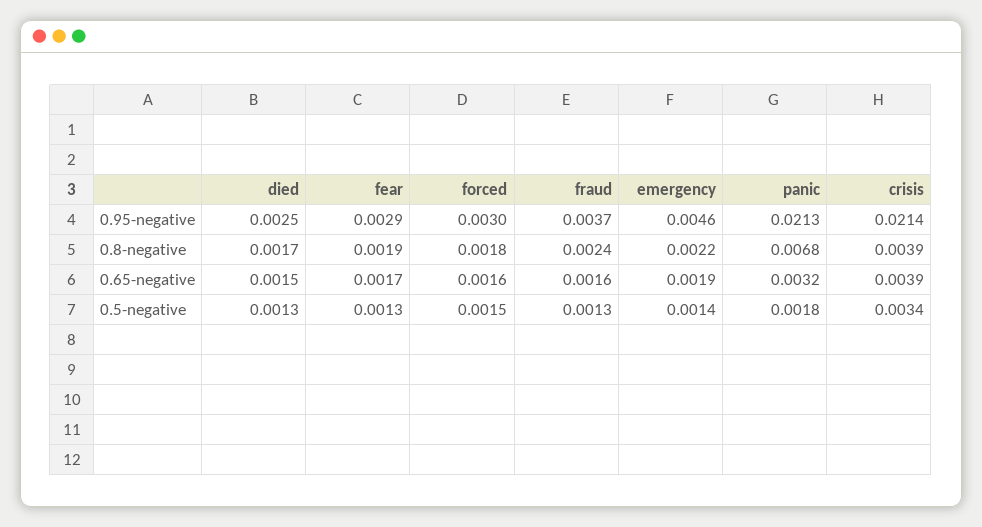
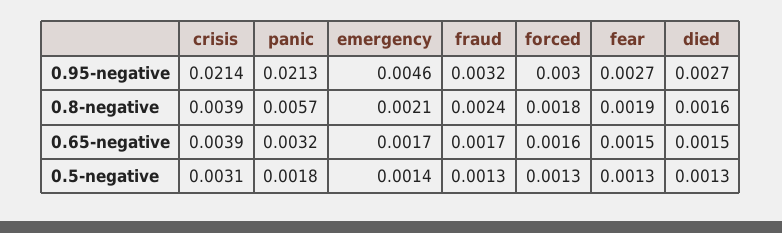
died, 0.95-negative: 0.0025 -> 0.0027
fear, 0.95-negative: 0.0029 -> 0.0027
fraud, 0.95-negative: 0.0037 -> 0.0032
died, 0.8-negative: 0.0017 -> 0.0016
emergency, 0.8-negative: 0.0022 -> 0.0021
panic, 0.8-negative: 0.0068 -> 0.0057
fear, 0.65-negative: 0.0017 -> 0.0015
fraud, 0.65-negative: 0.0016 -> 0.0017
emergency, 0.65-negative: 0.0019 -> 0.0017
forced, 0.5-negative: 0.0015 -> 0.0013
crisis, 0.5-negative: 0.0034 -> 0.0031

